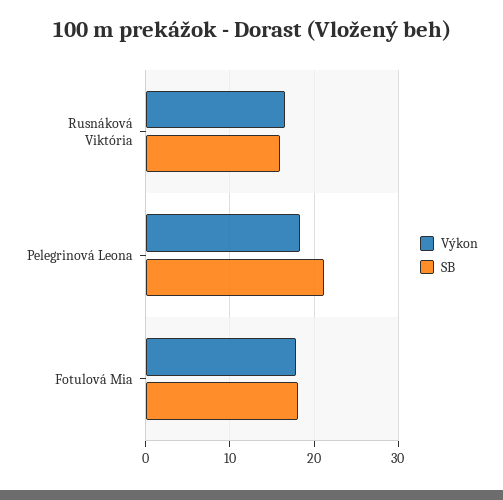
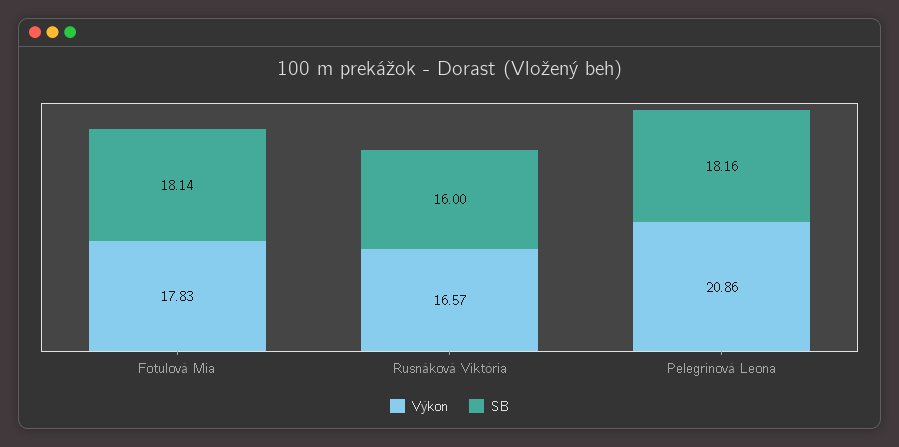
Výkon, Pelegrinová Leona: 18 -> 20.86
SB, Pelegrinová Leona: 21 -> 18.16

